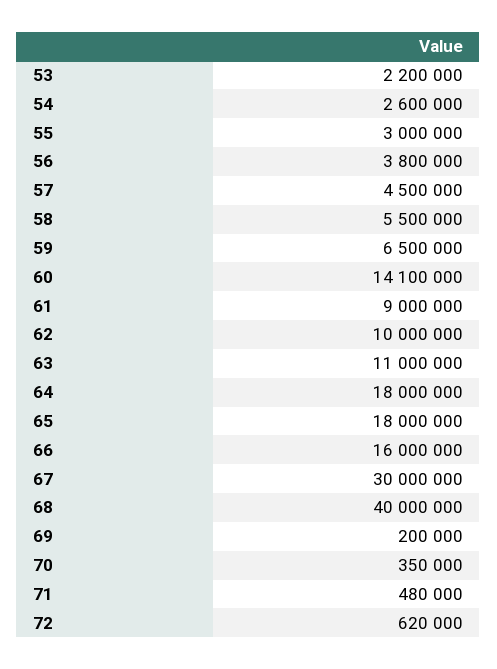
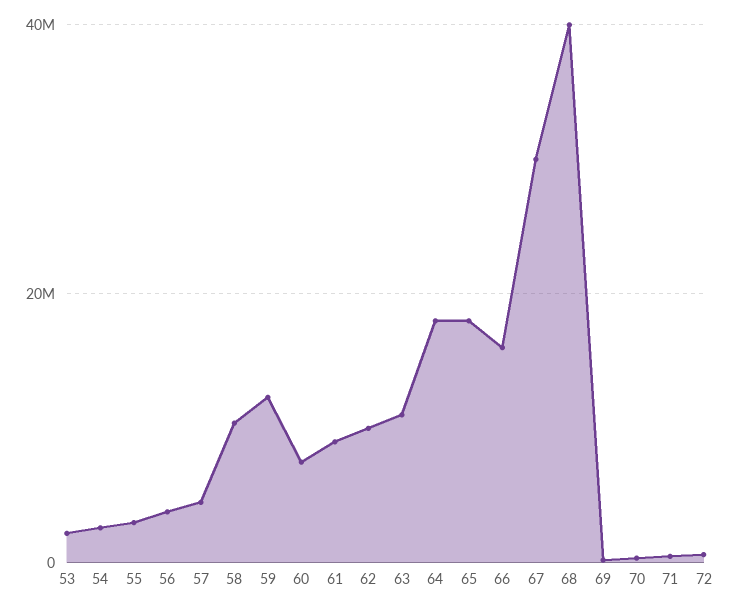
58: 5500000 -> 10000000
59: 6500000 -> 12000000
60: 14100000 -> 8000000

